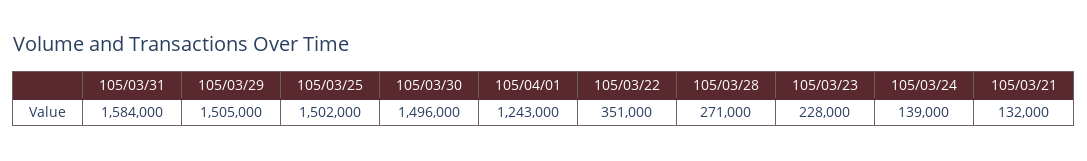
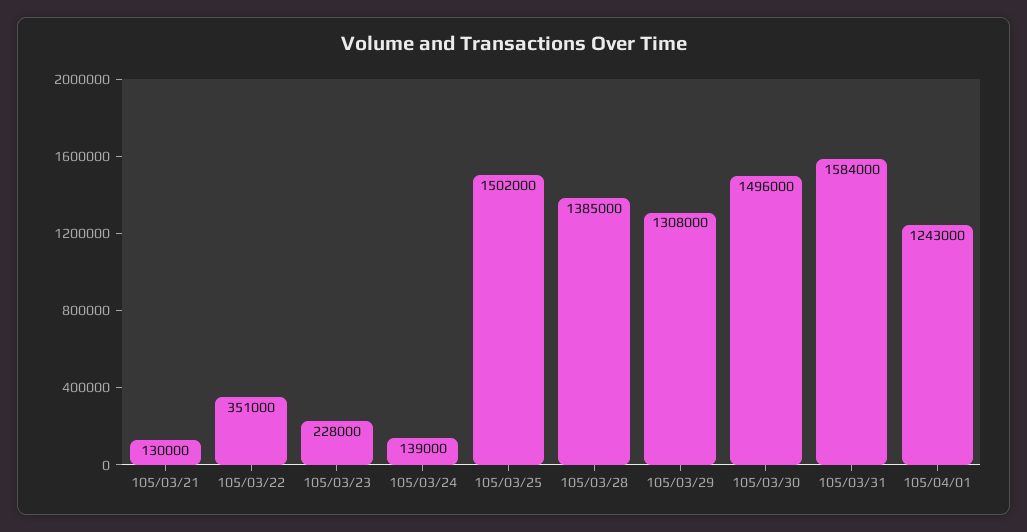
105/03/29: 1505000 -> 1308000
105/03/28: 271000 -> 1385000
105/03/21: 132000 -> 130000

